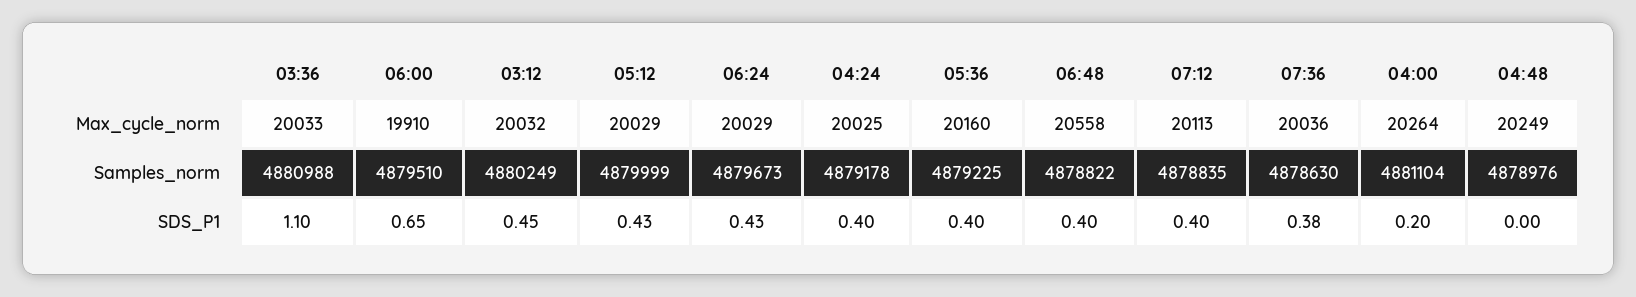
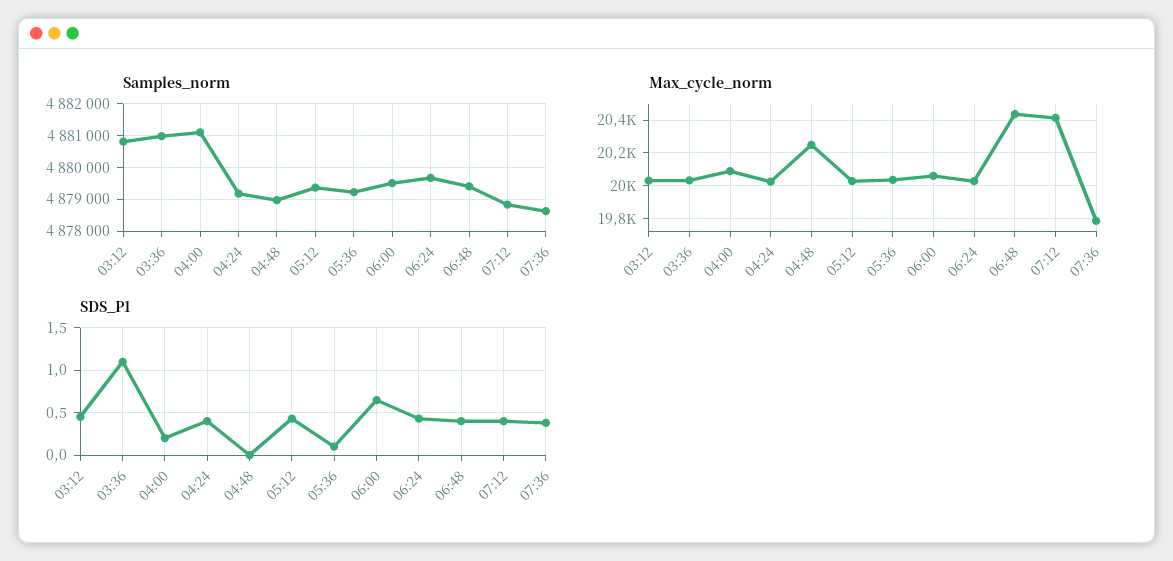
Max_cycle_norm, 06:00: 19910 -> 20050
Max_cycle_norm, 05:36: 20160 -> 20050
Max_cycle_norm, 06:48: 20558 -> 20450
Max_cycle_norm, 07:12: 20113 -> 20400
Max_cycle_norm, 07:36: 20036 -> 19800
Max_cycle_norm, 04:00: 20264 -> 20100
Samples_norm, 03:12: 4880249 -> 4880800
Samples_norm, 05:12: 4879999 -> 4879400
Samples_norm, 06:48: 4878822 -> 4879400
SDS_P1, 05:36: 0.4 -> 0.1

